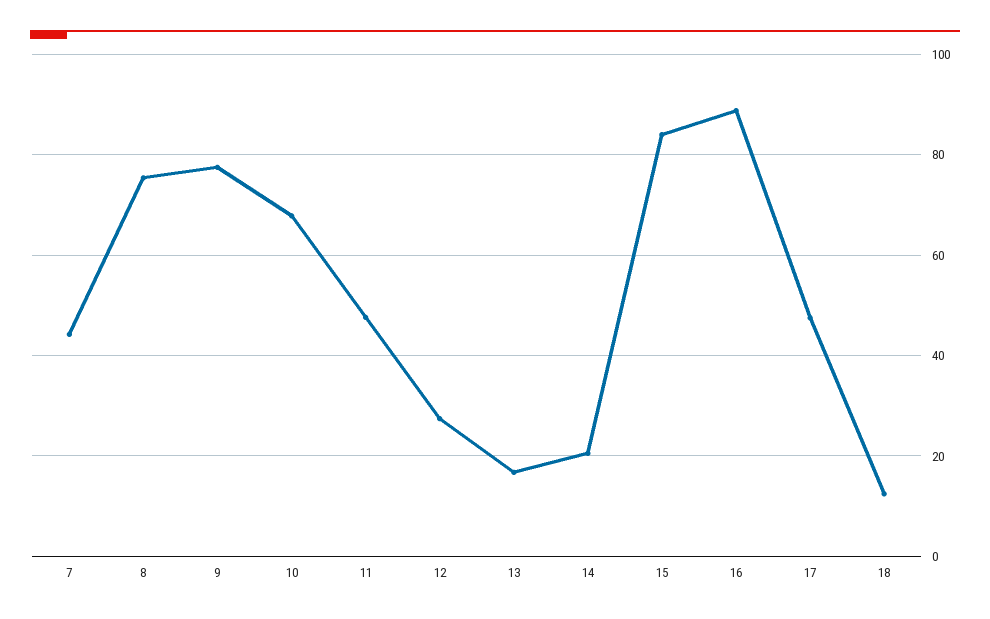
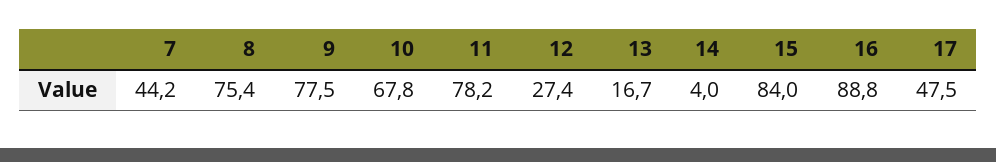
11: 48 -> 78.2
14: 20 -> 4
18: 12 -> none

